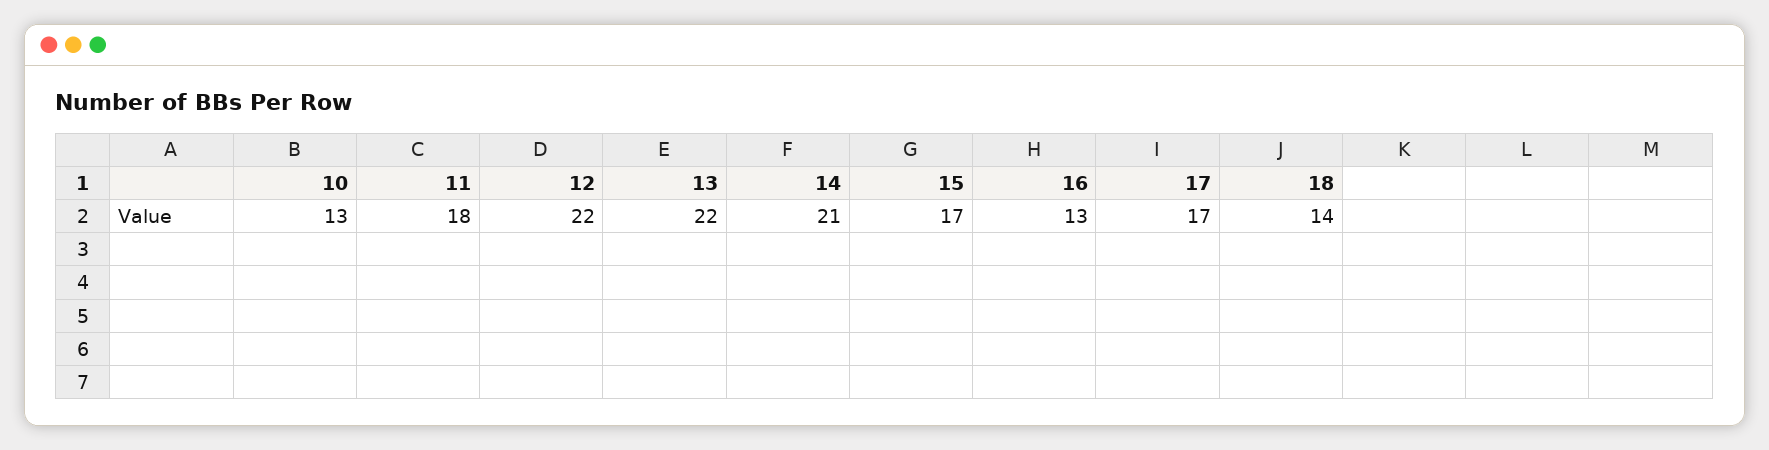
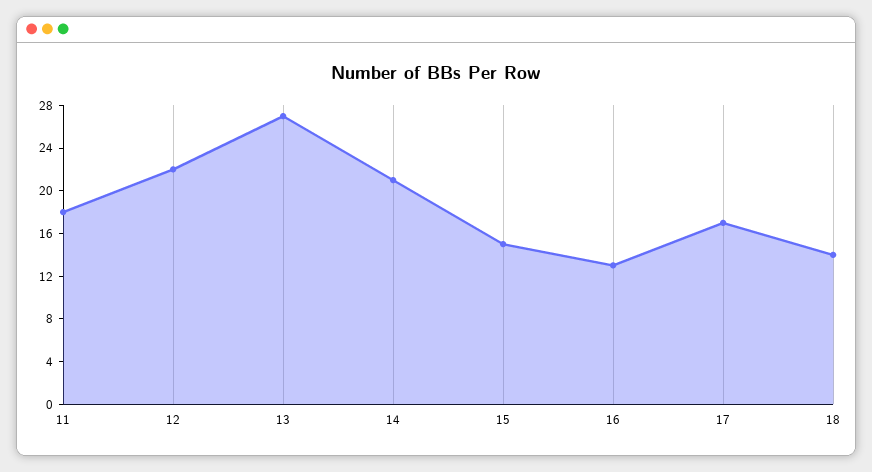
10: 13 -> none
13: 22 -> 27
15: 17 -> 15

